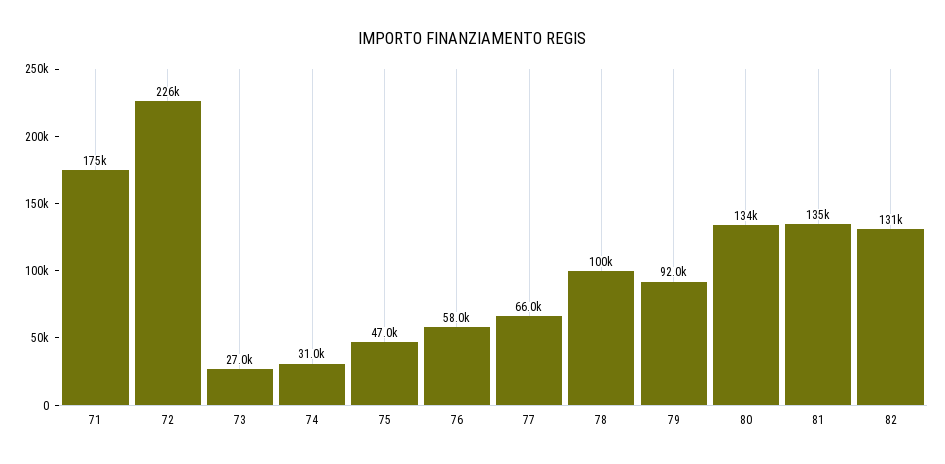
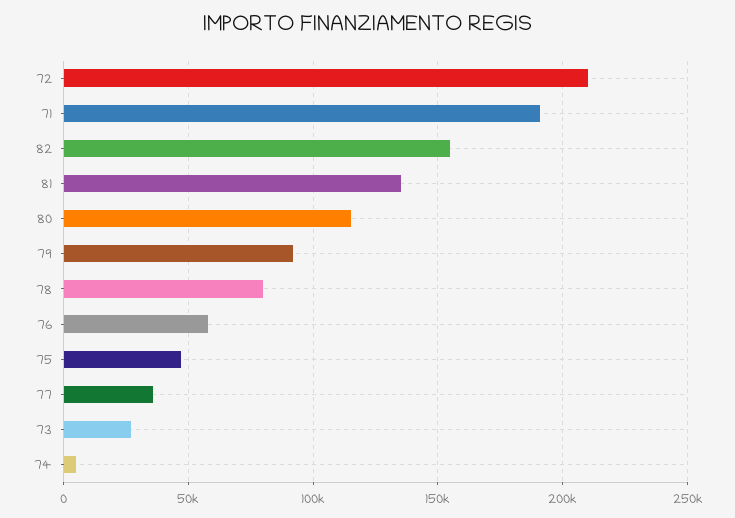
71: 175000 -> 190000
72: 226000 -> 210000
74: 31000 -> 5000
77: 66000 -> 35000
78: 100000 -> 80000
80: 134000 -> 115000
82: 131000 -> 155000

